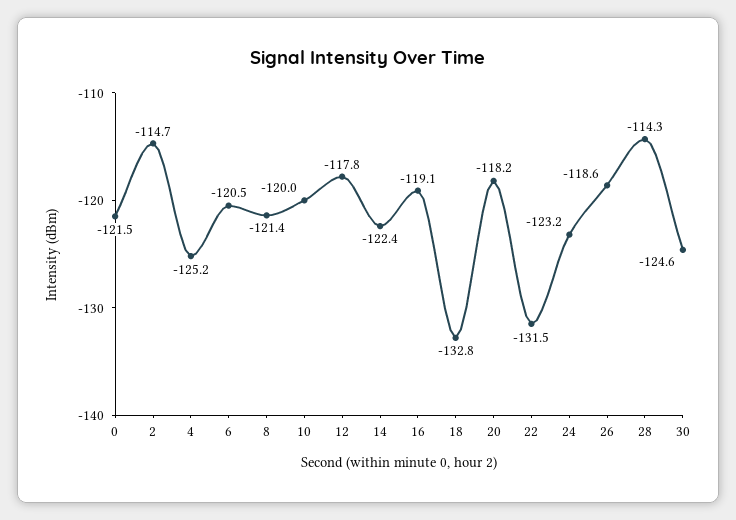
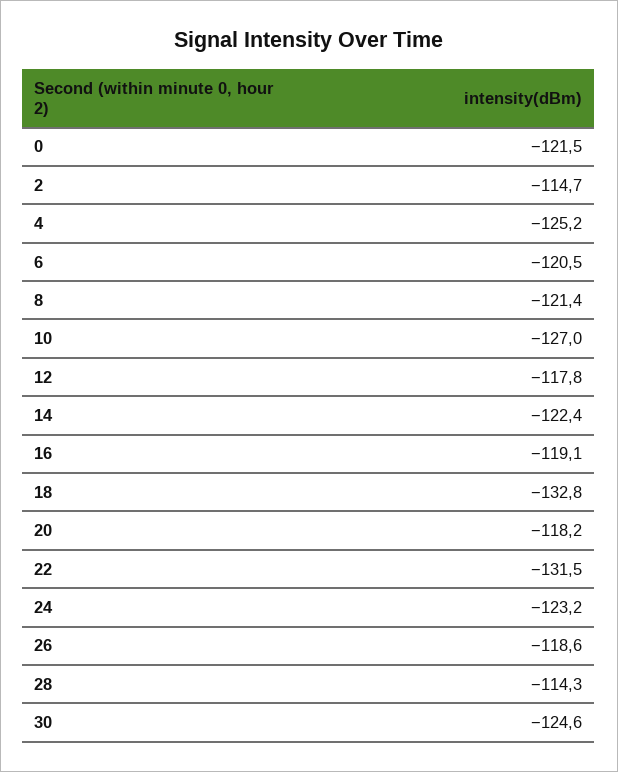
10: -120 -> -127

